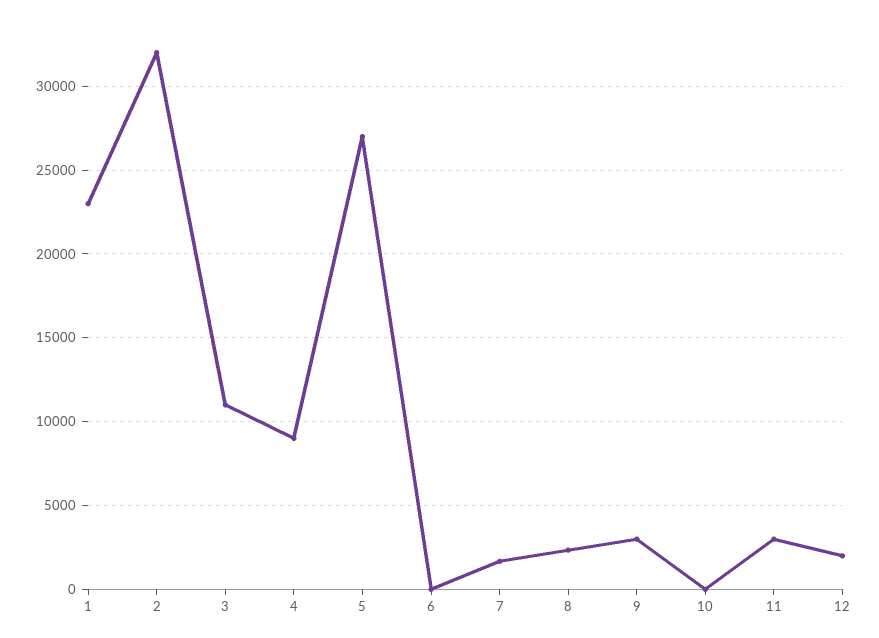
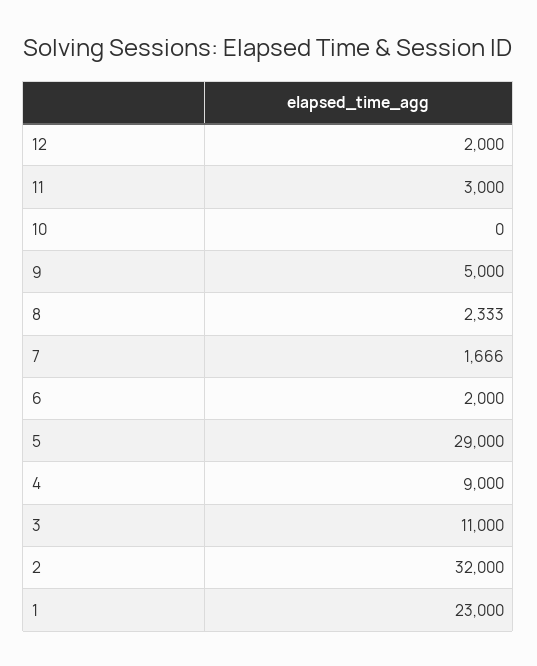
5: 27000 -> 29000
6: 0 -> 2000
9: 3000 -> 5000

